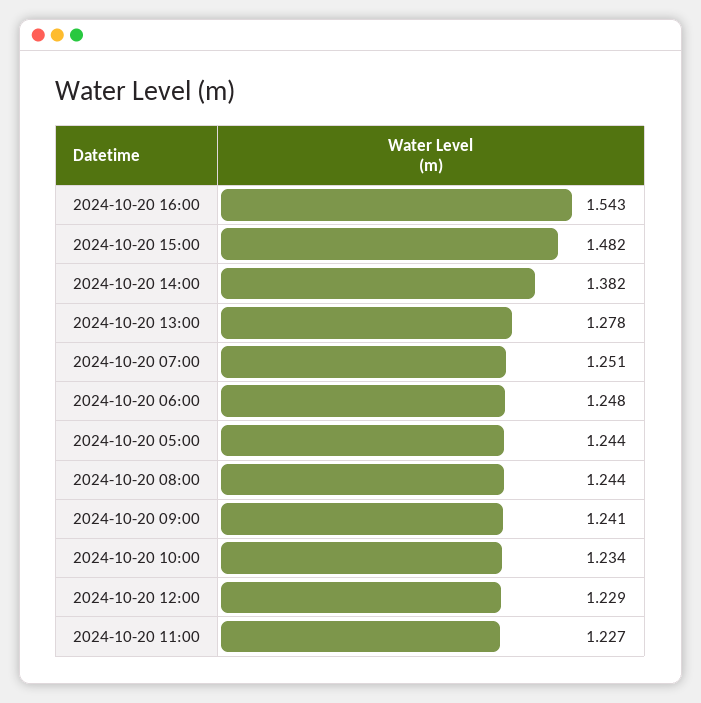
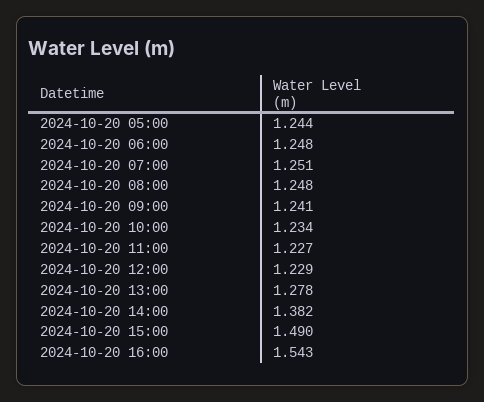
2024-10-20 15:00: 1.482 -> 1.49
2024-10-20 08:00: 1.244 -> 1.248

